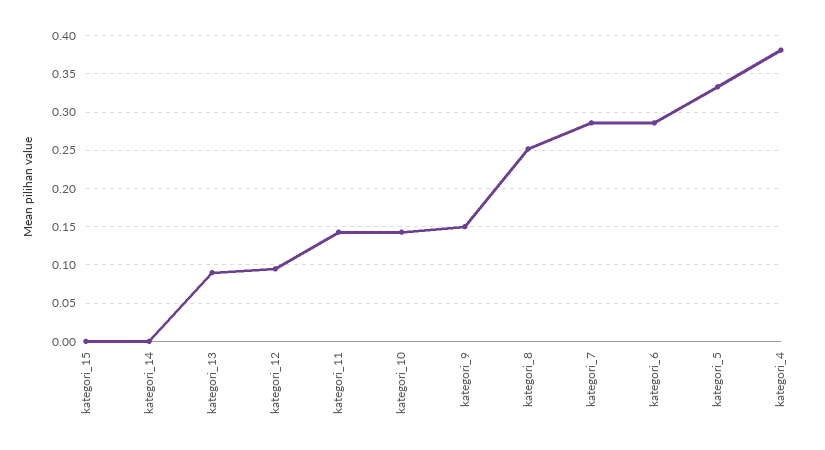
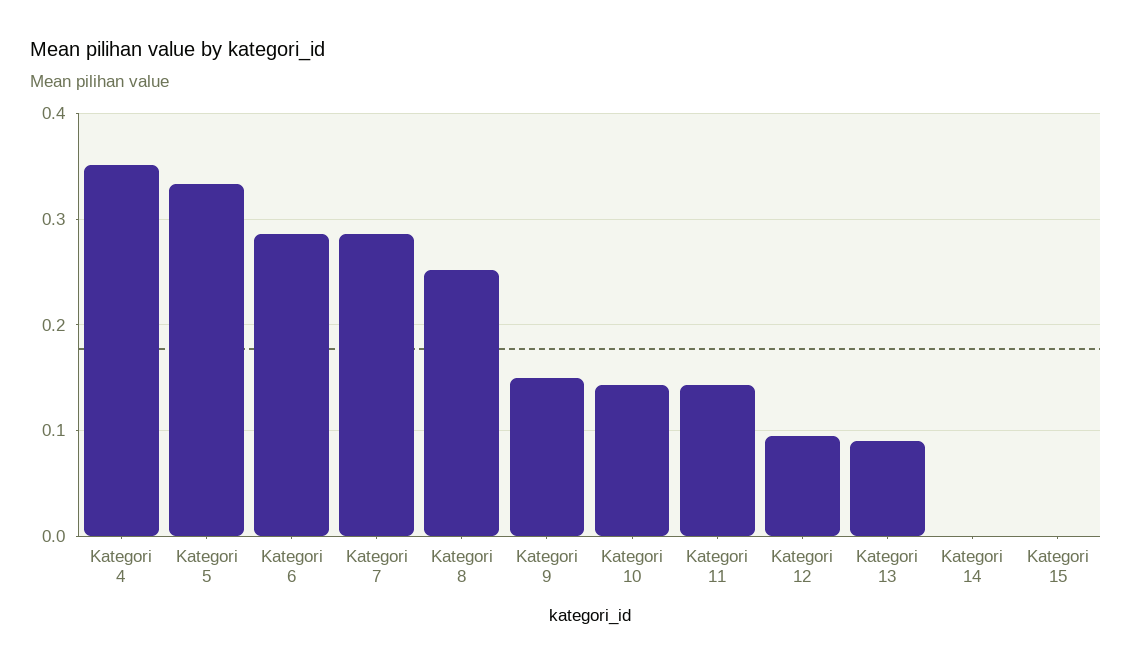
kategori_4: 0.38 -> 0.35

